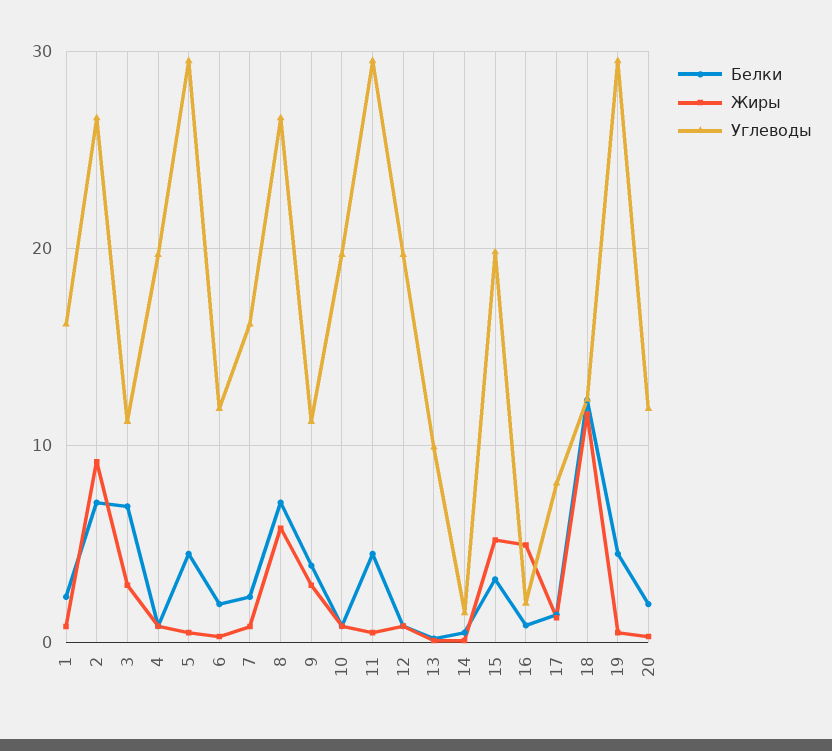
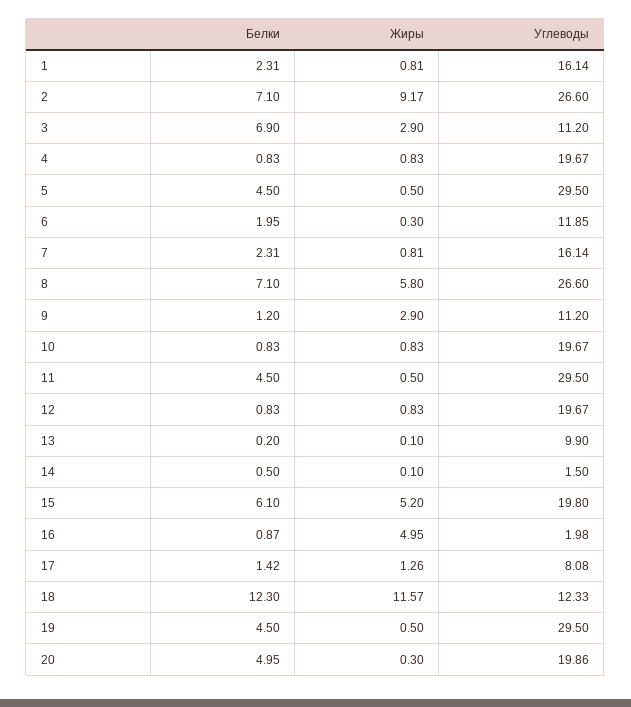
Белки, 9: 4 -> 1.2
Белки, 15: 3 -> 6.1
Белки, 20: 2 -> 4.95
Углеводы, 20: 12 -> 19.86

